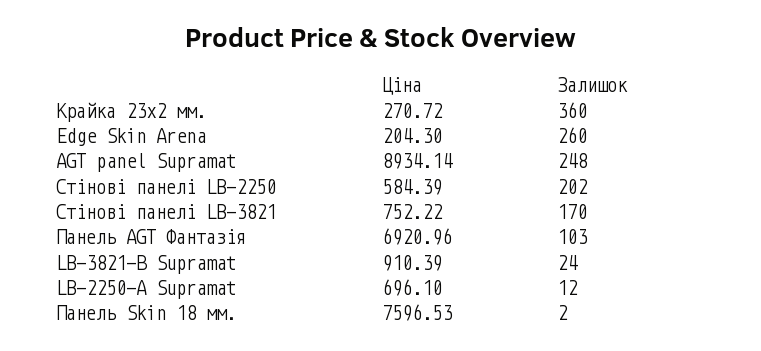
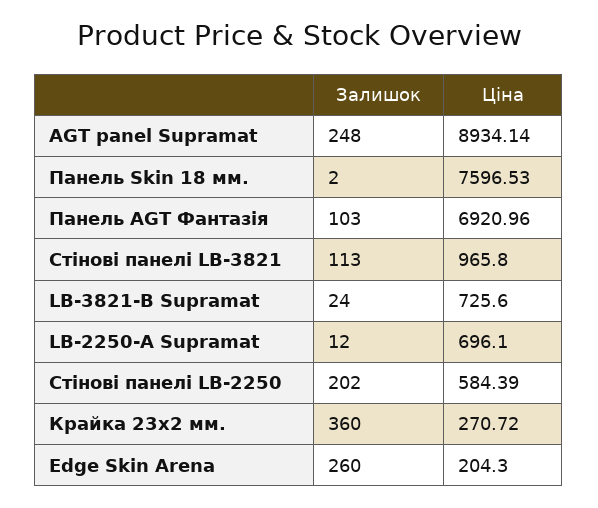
Ціна, Стінові панелі LB-3821: 752.22 -> 965.8
Залишок, Стінові панелі LB-3821: 170 -> 113
Ціна, LB-3821-В Supramat: 910.39 -> 725.6

